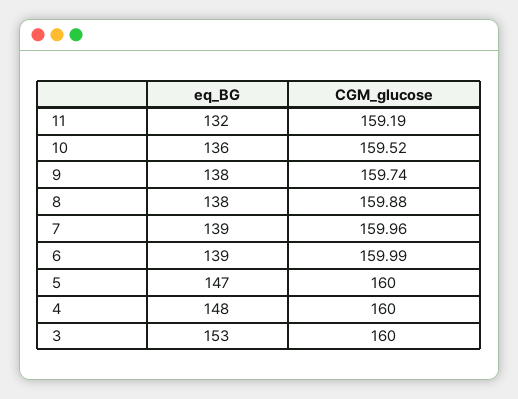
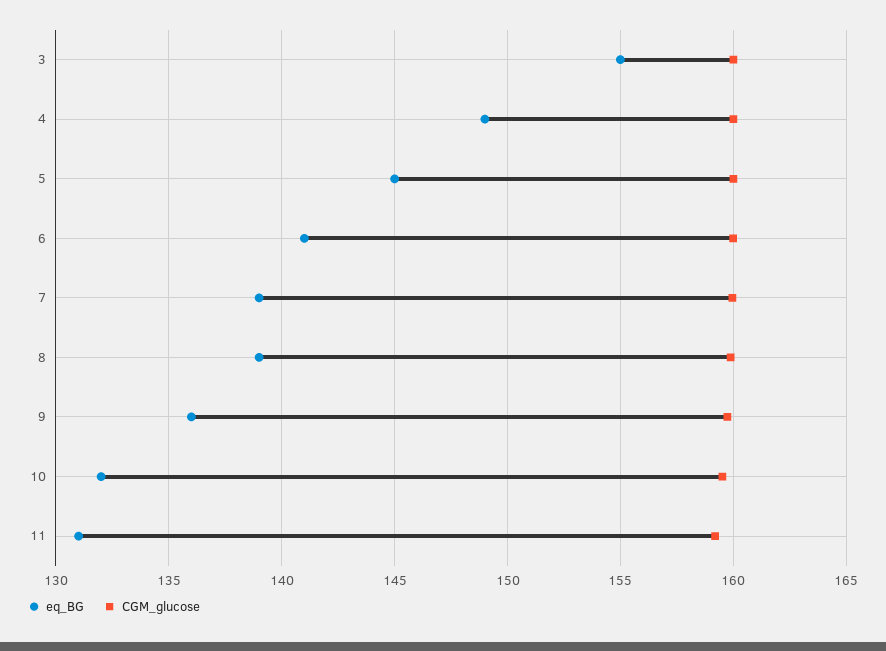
eq_BG, 11: 132 -> 131
eq_BG, 10: 136 -> 132
eq_BG, 9: 138 -> 136
eq_BG, 8: 138 -> 139
eq_BG, 6: 139 -> 141
eq_BG, 5: 147 -> 145
eq_BG, 4: 148 -> 149
eq_BG, 3: 153 -> 155

